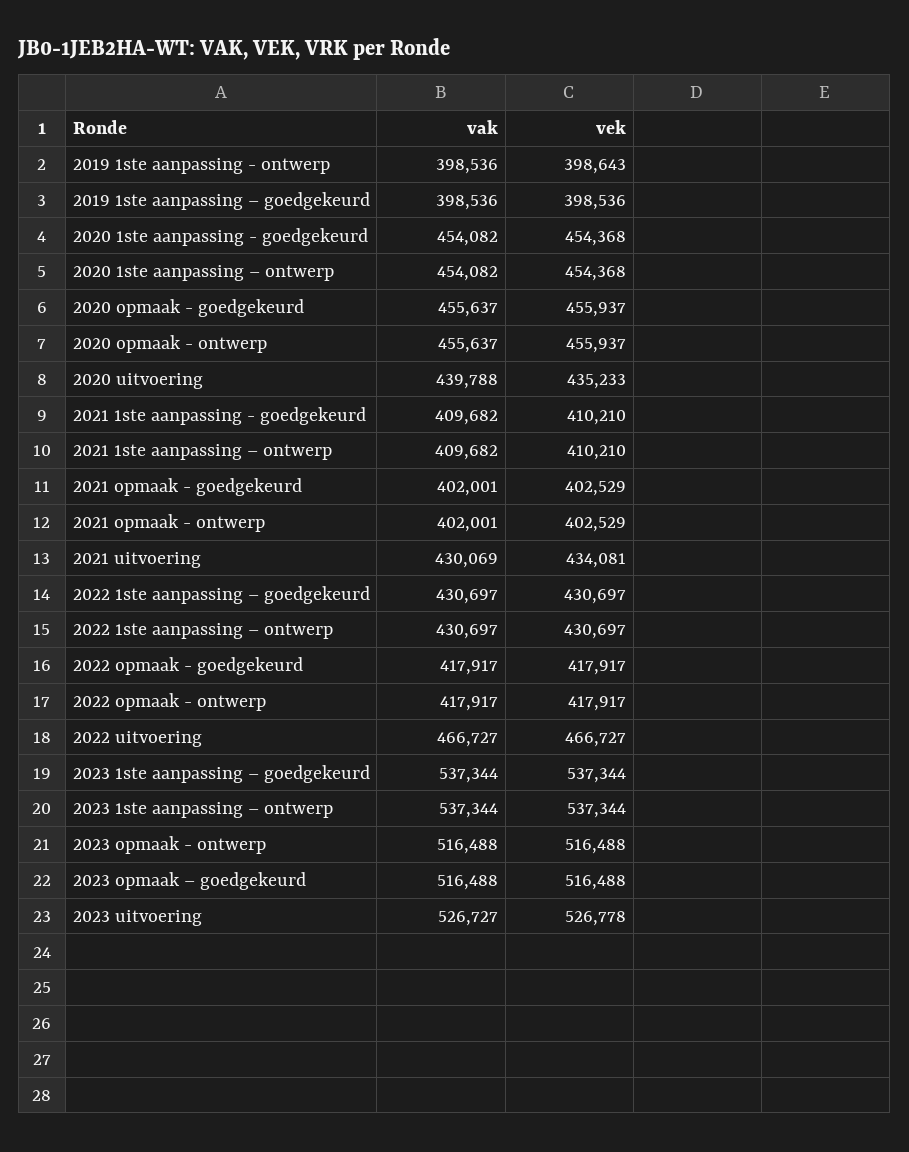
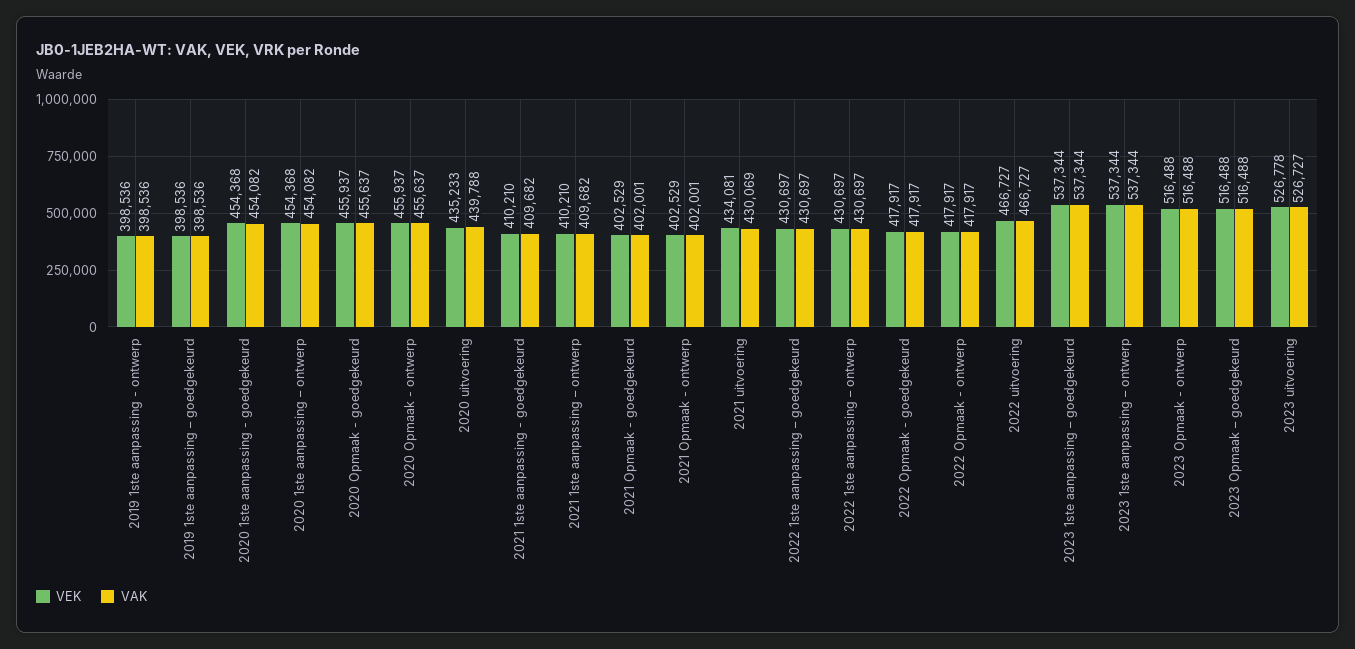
vek, 2019 1ste aanpassing - ontwerp: 398643 -> 398536

